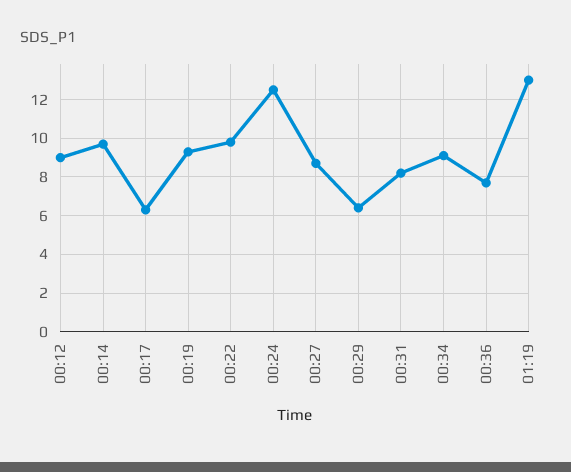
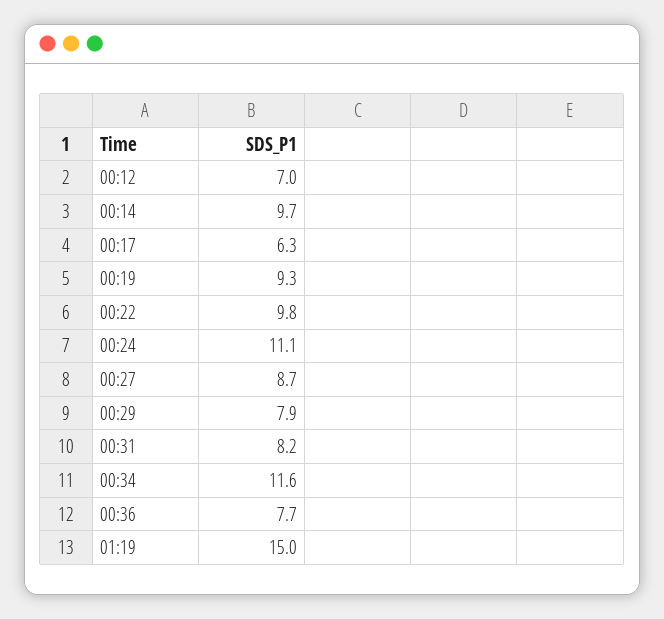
00:12: 9 -> 7
00:24: 12.5 -> 11.1
00:29: 6.5 -> 7.9
00:34: 9 -> 11.6
01:19: 13 -> 15

